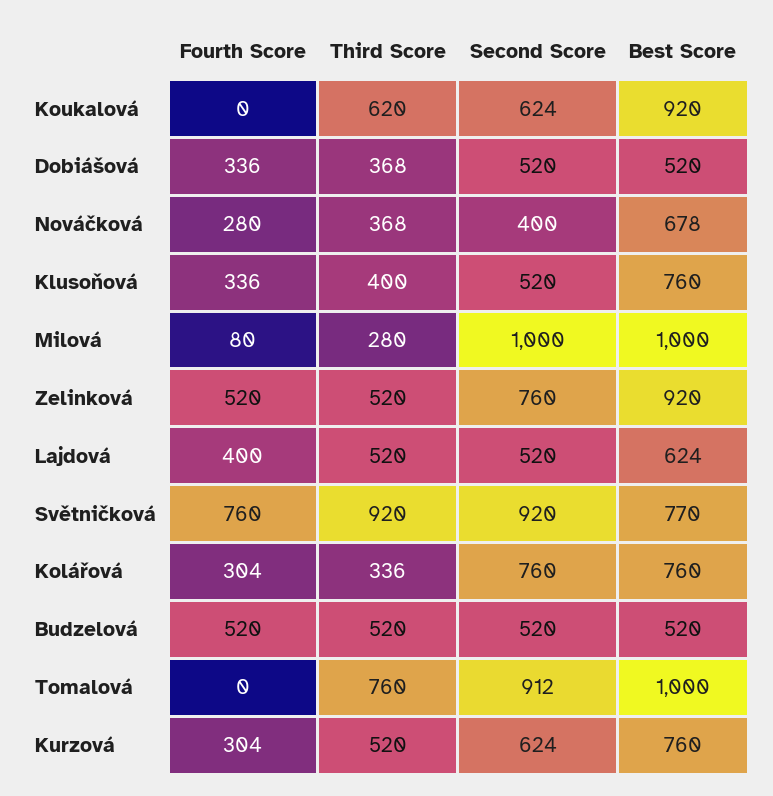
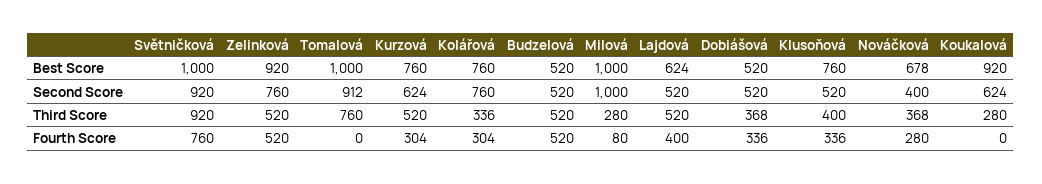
Third Score, Koukalová: 620 -> 280
Best Score, Světničková: 770 -> 1000

